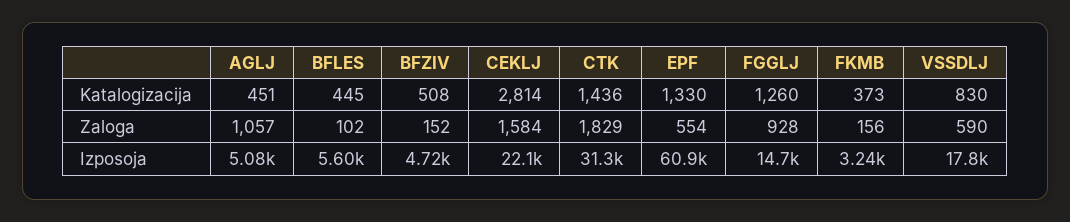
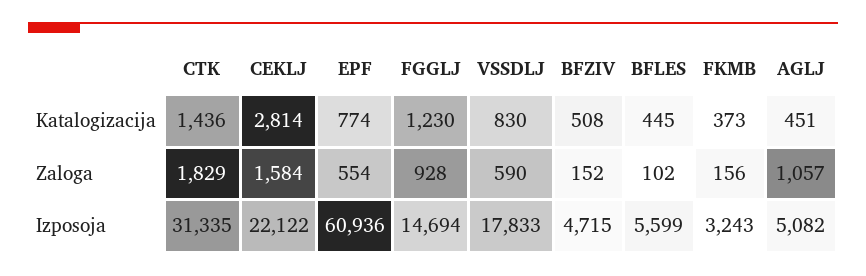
EPF, Katalogizacija: 1330 -> 774
FGGLJ, Katalogizacija: 1260 -> 1230

